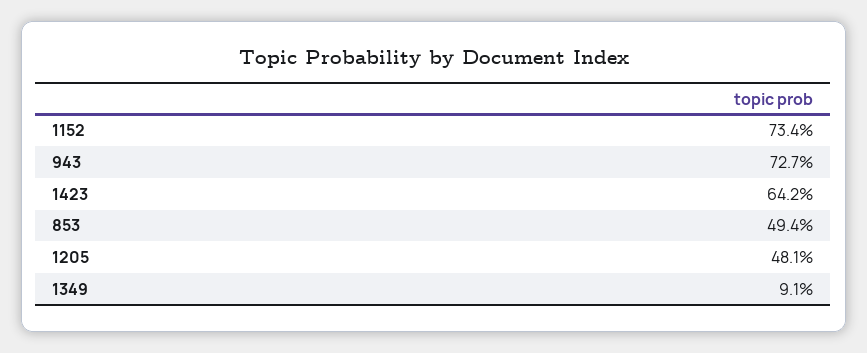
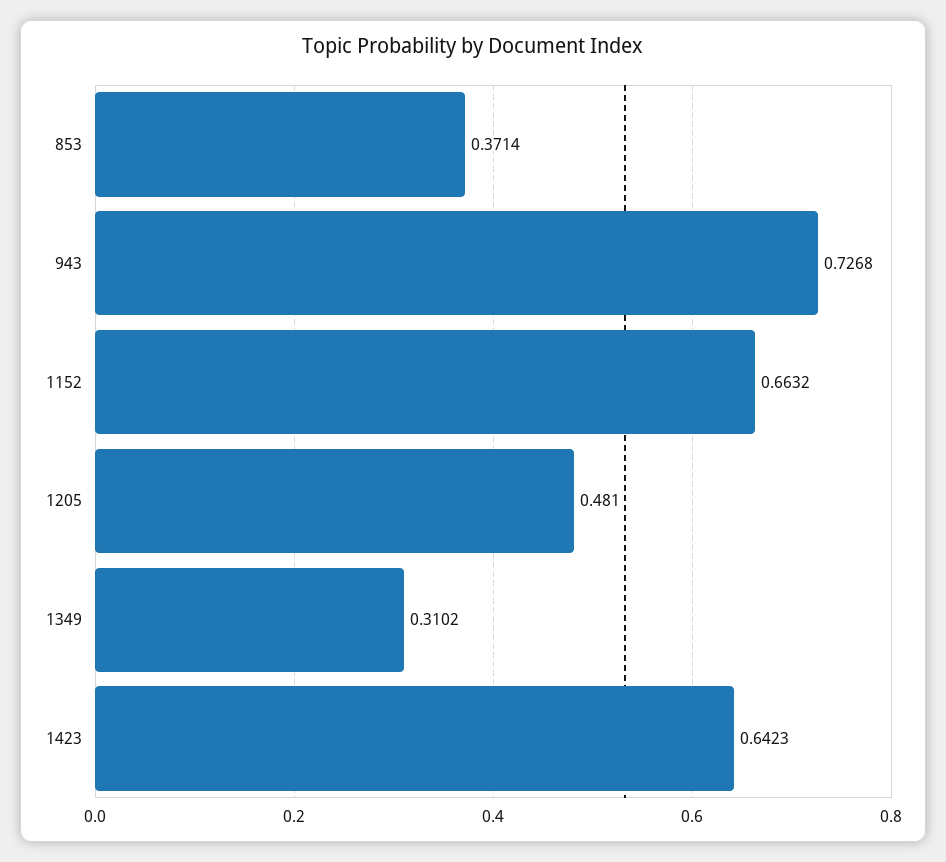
1152: 0.734 -> 0.6632
853: 0.494 -> 0.3714
1349: 0.091 -> 0.3102

